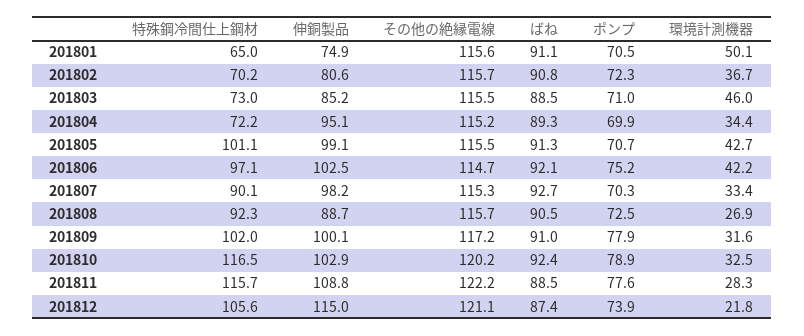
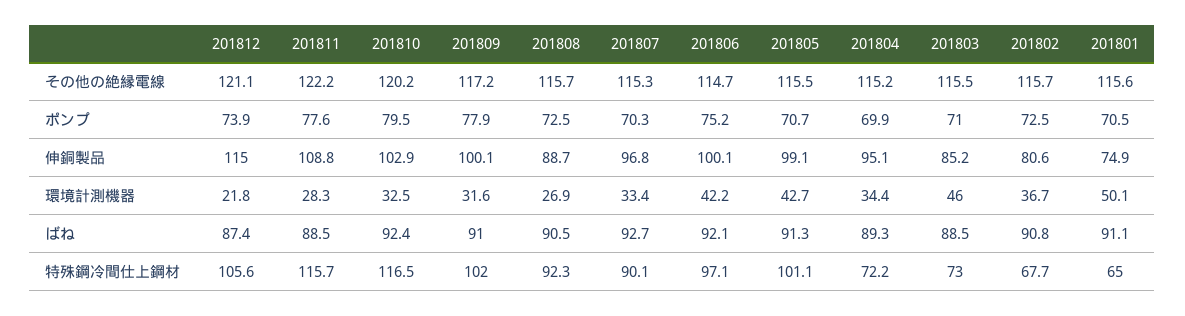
特殊鋼冷間仕上鋼材, 201802: 70.2 -> 67.7
ポンプ, 201802: 72.3 -> 72.5
伸銅製品, 201806: 102.5 -> 100.1
伸銅製品, 201807: 98.2 -> 96.8
ポンプ, 201810: 78.9 -> 79.5

